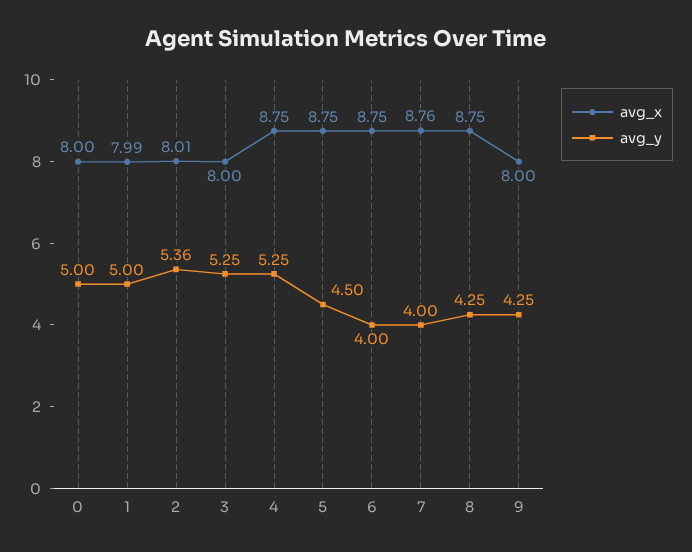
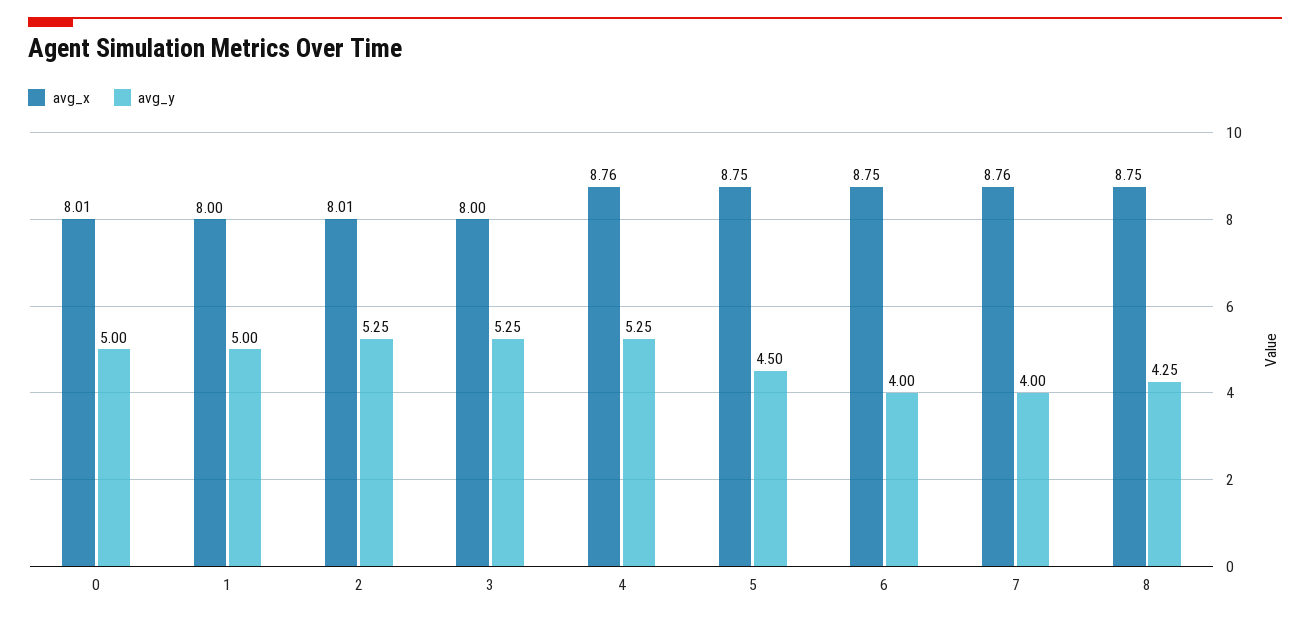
avg_x, 0: 8 -> 8.01
avg_x, 1: 7.99 -> 8
avg_y, 2: 5.36 -> 5.25
avg_x, 4: 8.75 -> 8.76
avg_x, 9: 8 -> none
avg_y, 9: 4.25 -> none

